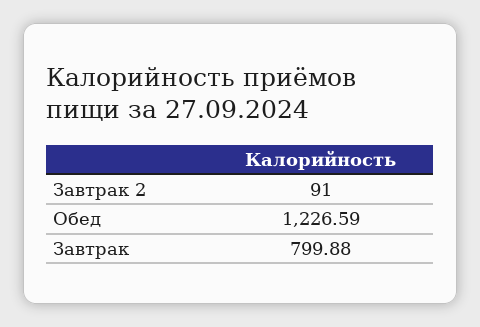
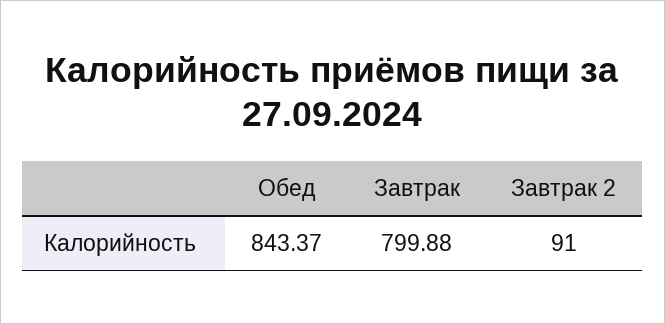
Обед: 1226.59 -> 843.37

